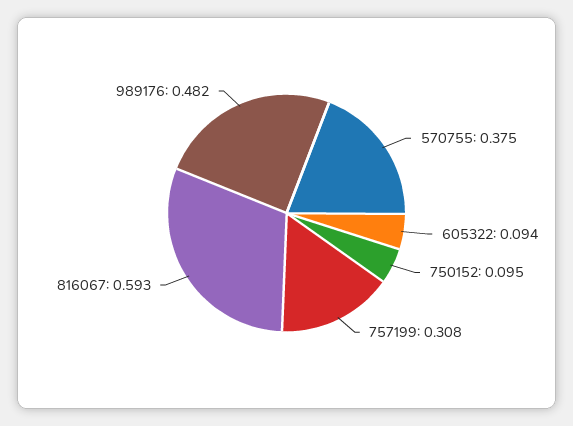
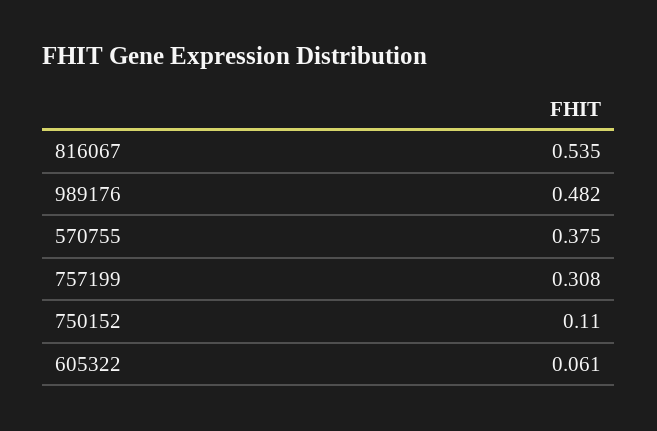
605322: 0.094 -> 0.061
750152: 0.095 -> 0.11
816067: 0.593 -> 0.535

